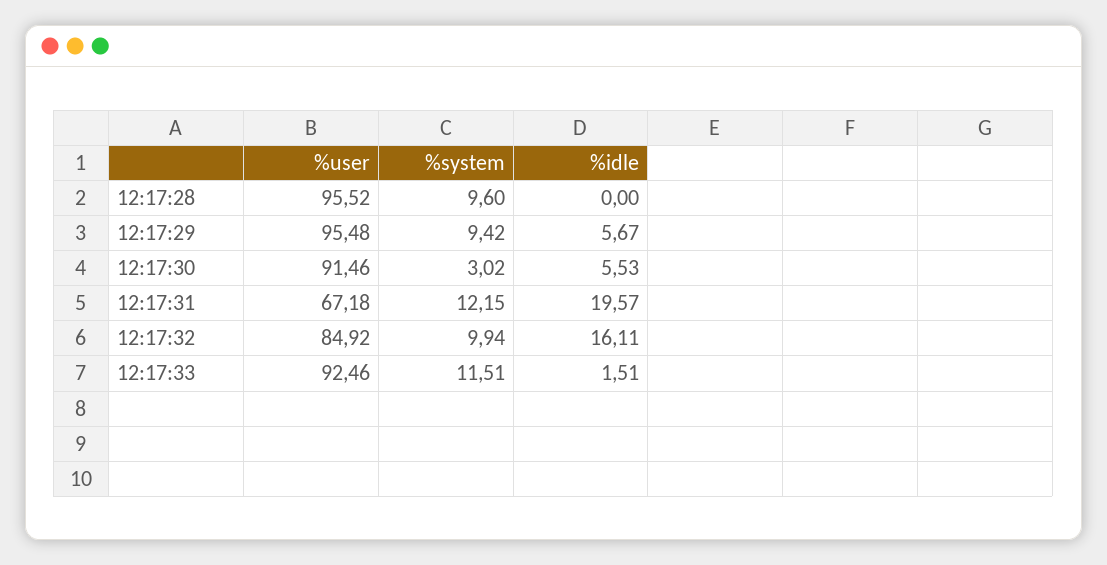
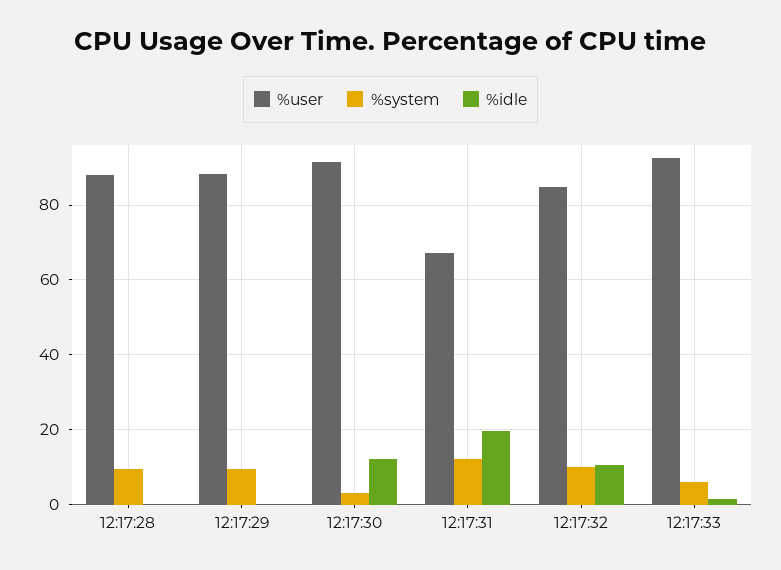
%user, 12:17:28: 95.52 -> 88
%user, 12:17:29: 95.48 -> 88
%idle, 12:17:29: 5.67 -> 0
%idle, 12:17:30: 5.53 -> 12
%idle, 12:17:32: 16.11 -> 10
%system, 12:17:33: 11.51 -> 6

